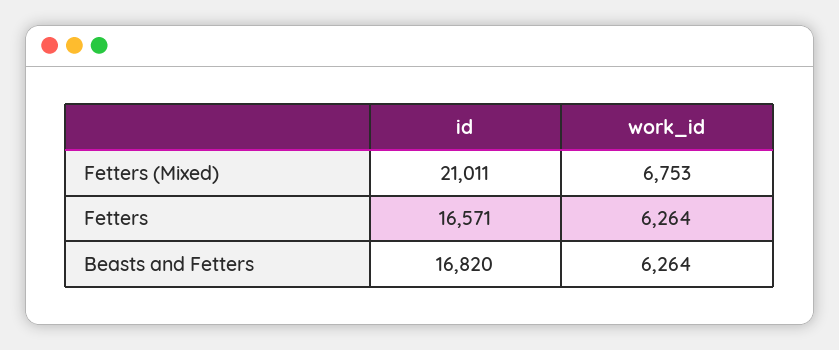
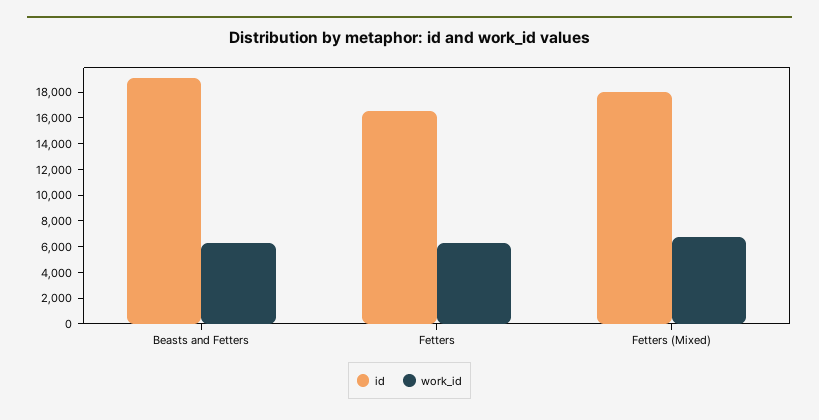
id, Fetters (Mixed): 21011 -> 18000
id, Beasts and Fetters: 16820 -> 19000

